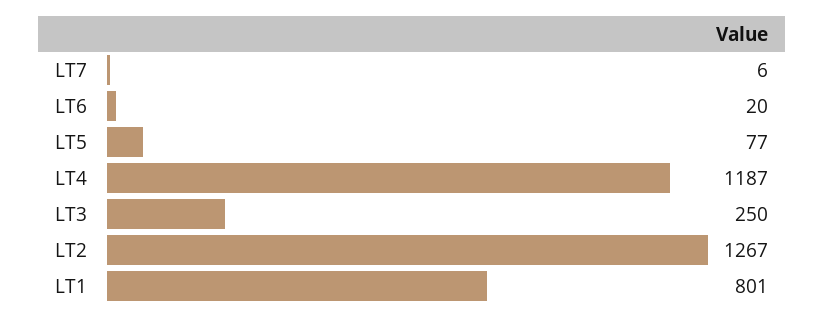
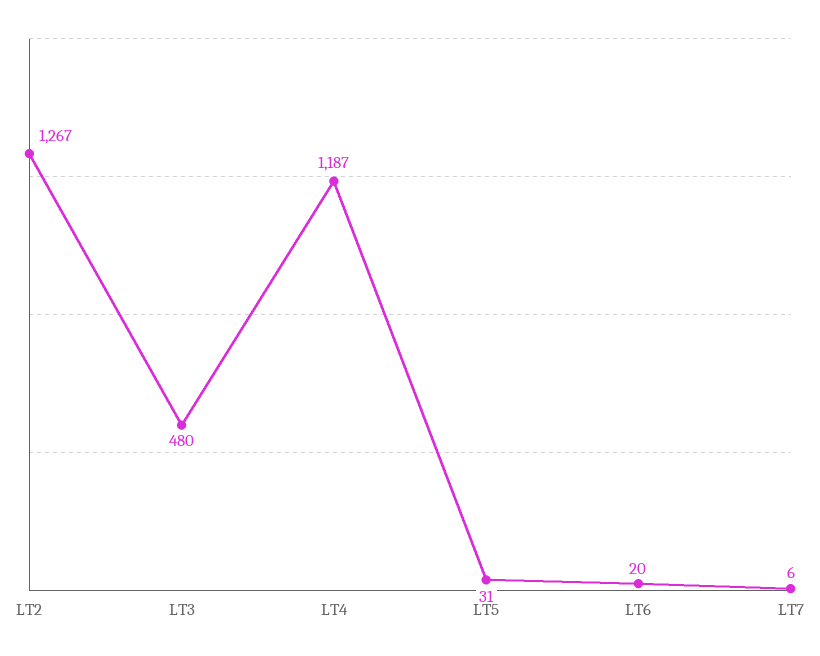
LT5: 77 -> 31
LT3: 250 -> 480
LT1: 801 -> none

